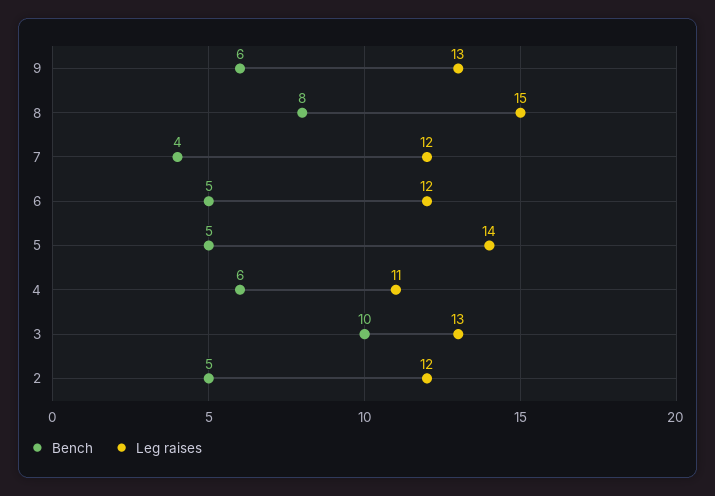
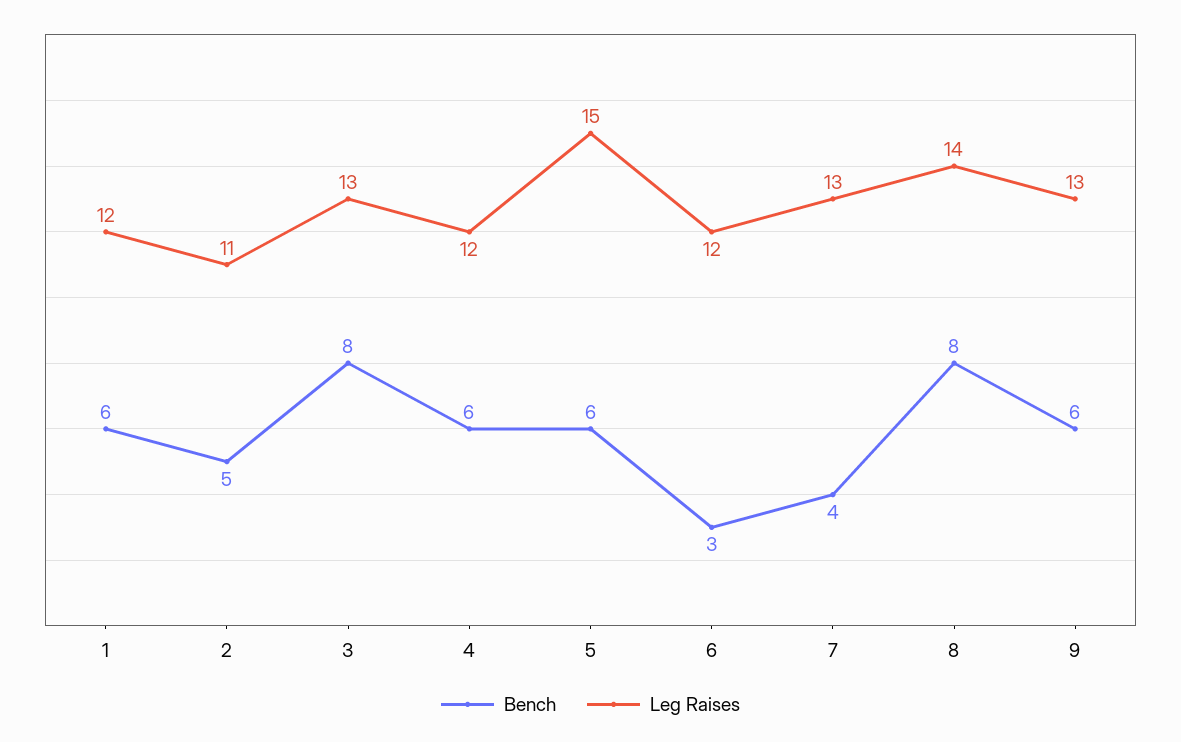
Leg raises, 8: 15 -> 14
Leg raises, 7: 12 -> 13
Bench, 6: 5 -> 3
Bench, 5: 5 -> 6
Leg raises, 5: 14 -> 15
Leg raises, 4: 11 -> 12
Bench, 3: 10 -> 8
Leg raises, 2: 12 -> 11
Bench, 1: none -> 6
Leg raises, 1: none -> 12

